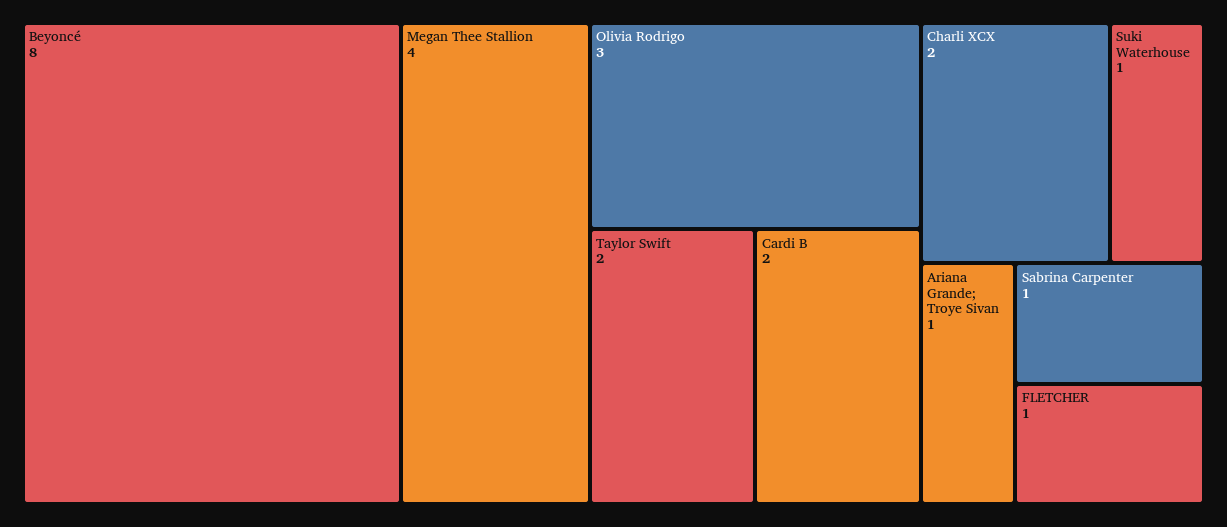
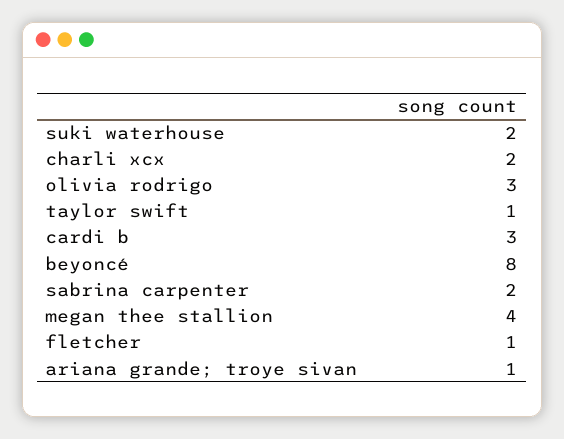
Taylor Swift: 2 -> 1
Cardi B: 2 -> 3
Suki Waterhouse: 1 -> 2
Sabrina Carpenter: 1 -> 2

